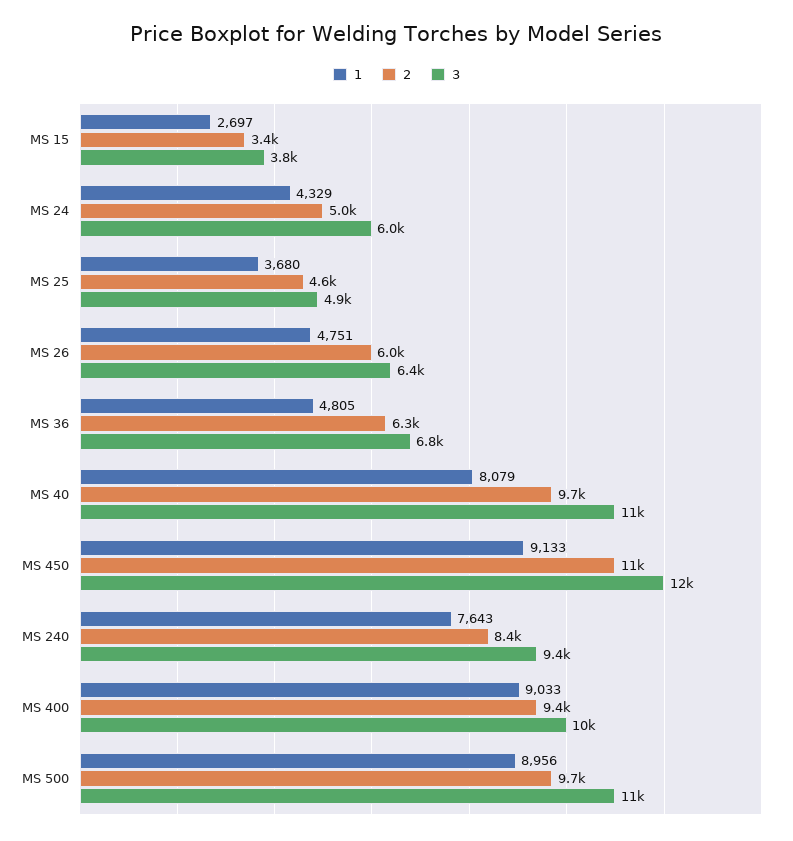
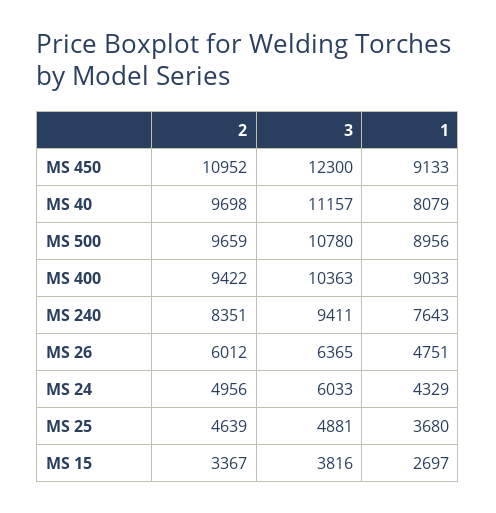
1, MS 36: 4805 -> none
2, MS 36: 6300 -> none
3, MS 36: 6800 -> none

